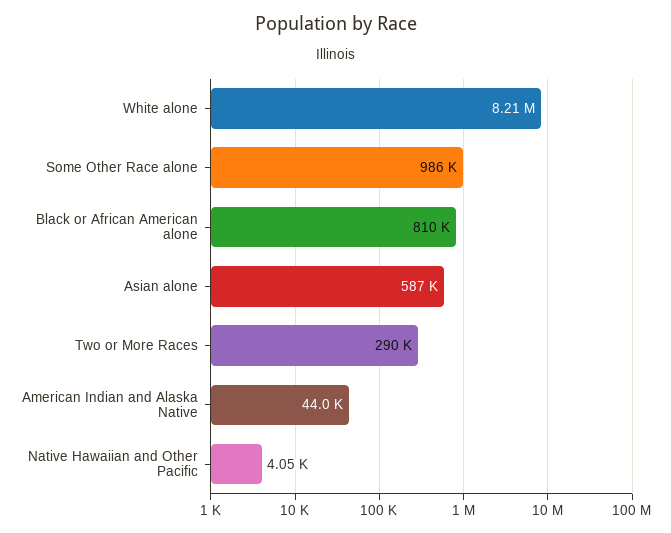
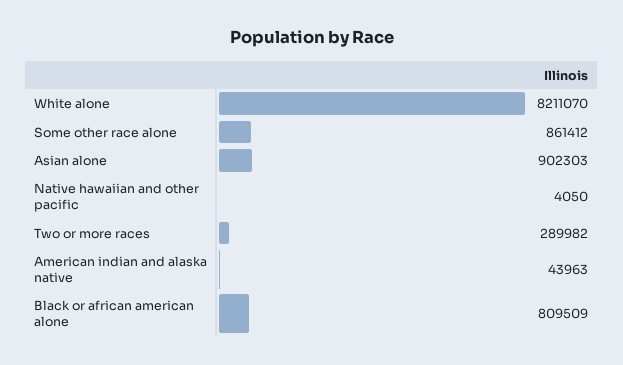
Some Other Race alone: 986000 -> 861412
Asian alone: 587000 -> 902303

